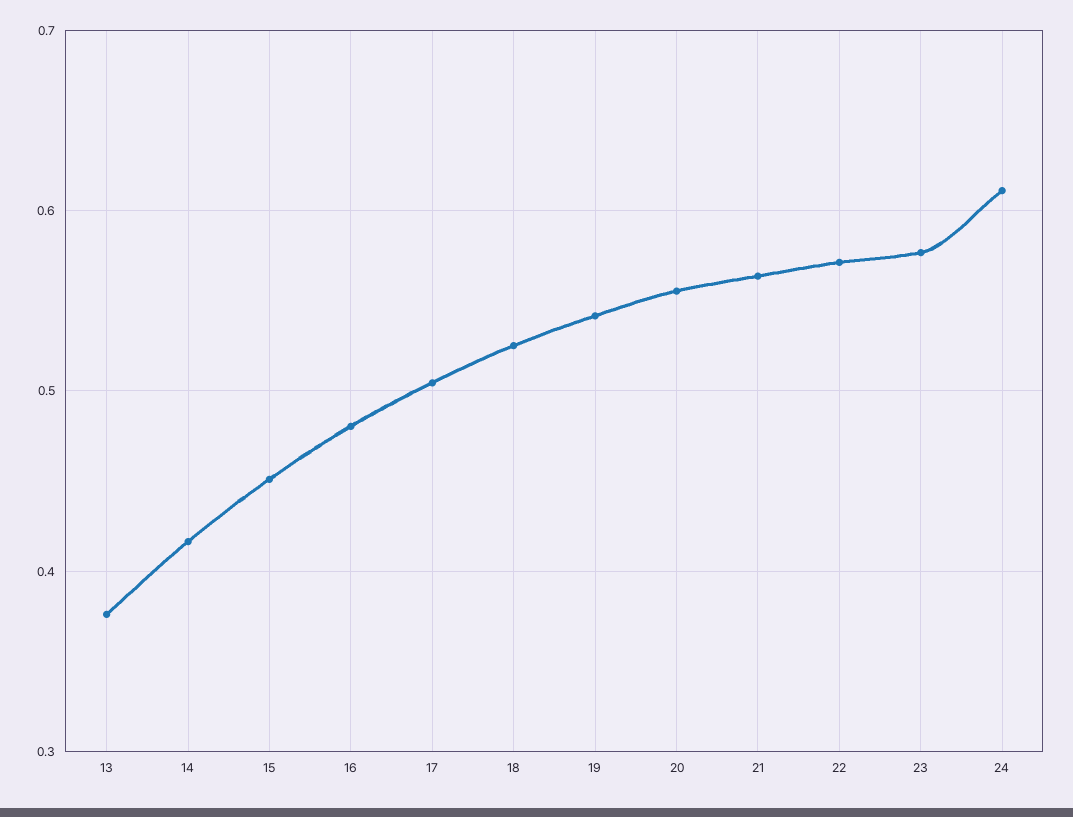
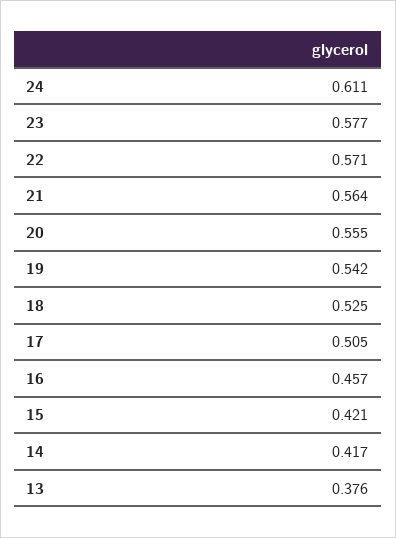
15: 0.45 -> 0.421
16: 0.48 -> 0.457

